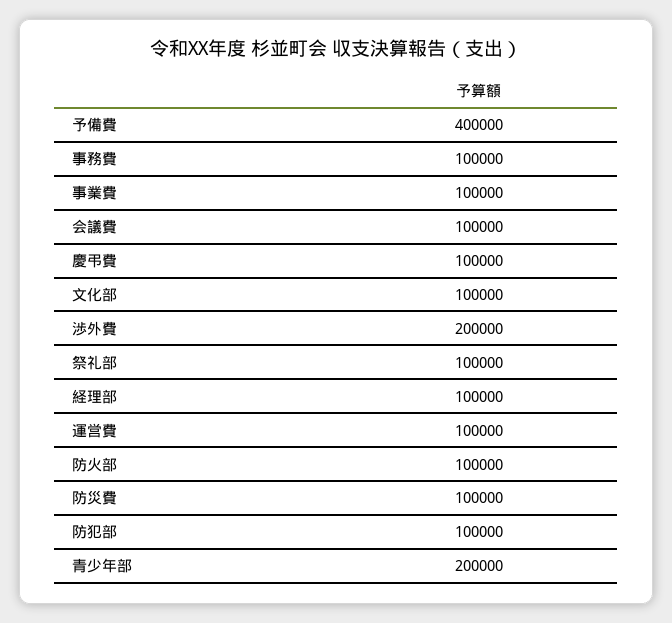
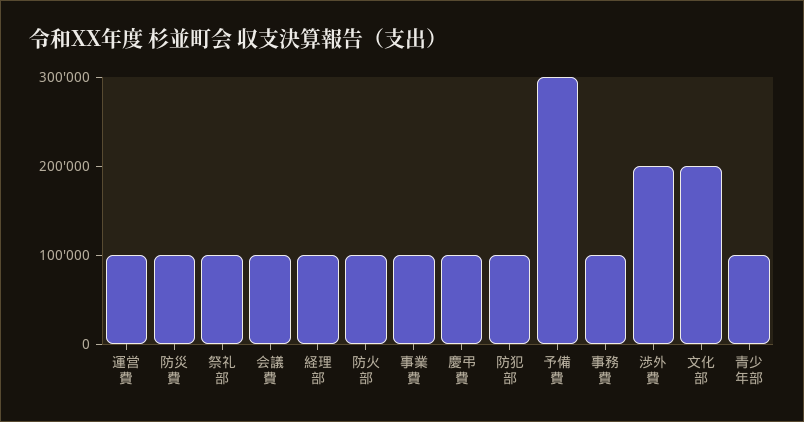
予備費: 400000 -> 300000
文化部: 100000 -> 200000
青少年部: 200000 -> 100000

